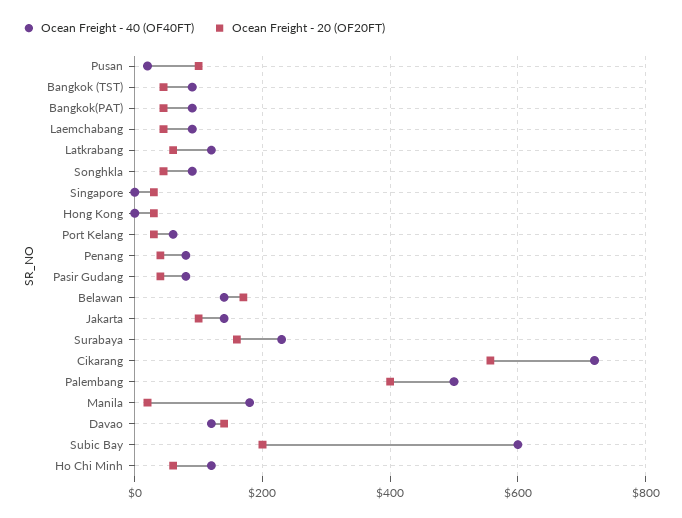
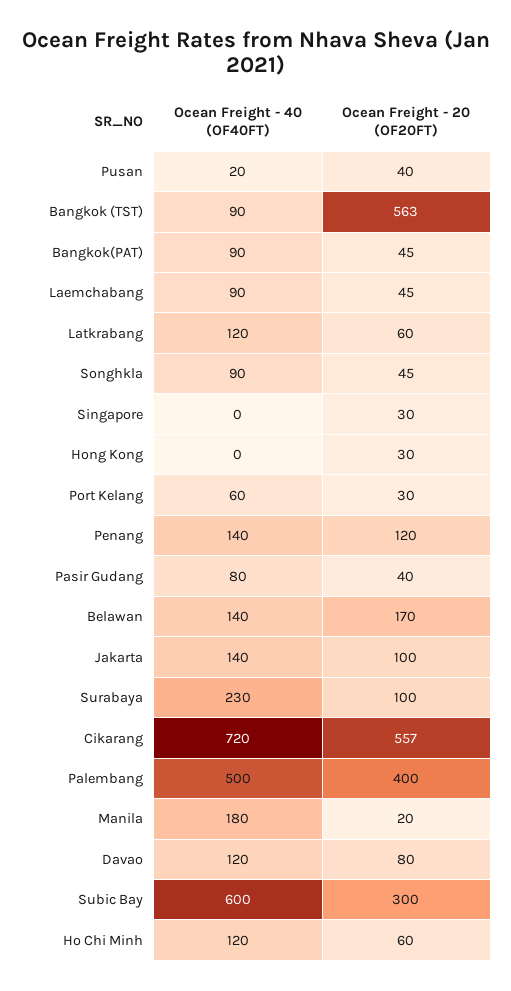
Ocean Freight - 20 (OF20FT), Pusan: 100 -> 40
Ocean Freight - 20 (OF20FT), Bangkok (TST): 40 -> 563
Ocean Freight - 40 (OF40FT), Penang: 80 -> 140
Ocean Freight - 20 (OF20FT), Penang: 40 -> 120
Ocean Freight - 20 (OF20FT), Surabaya: 160 -> 100
Ocean Freight - 20 (OF20FT), Davao: 140 -> 80
Ocean Freight - 20 (OF20FT), Subic Bay: 200 -> 300

